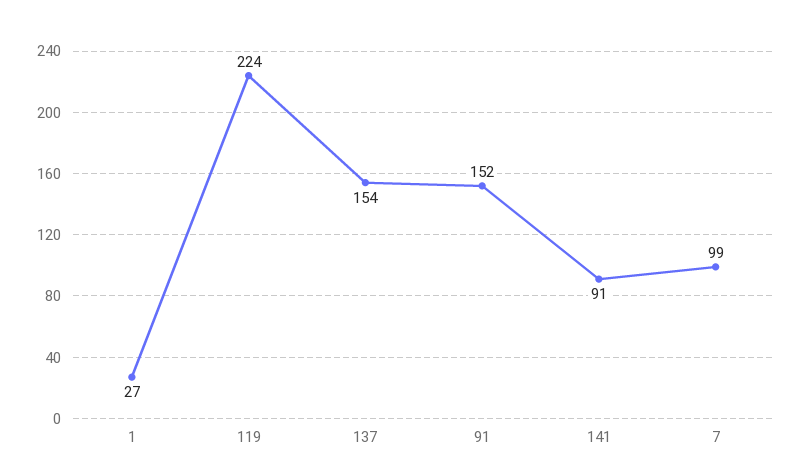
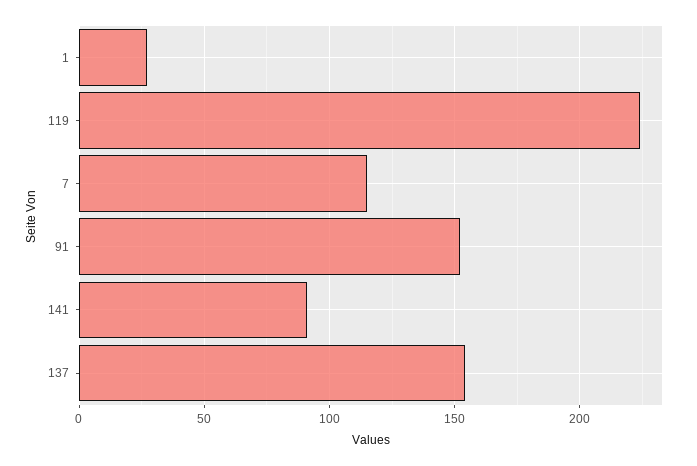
7: 99 -> 115

